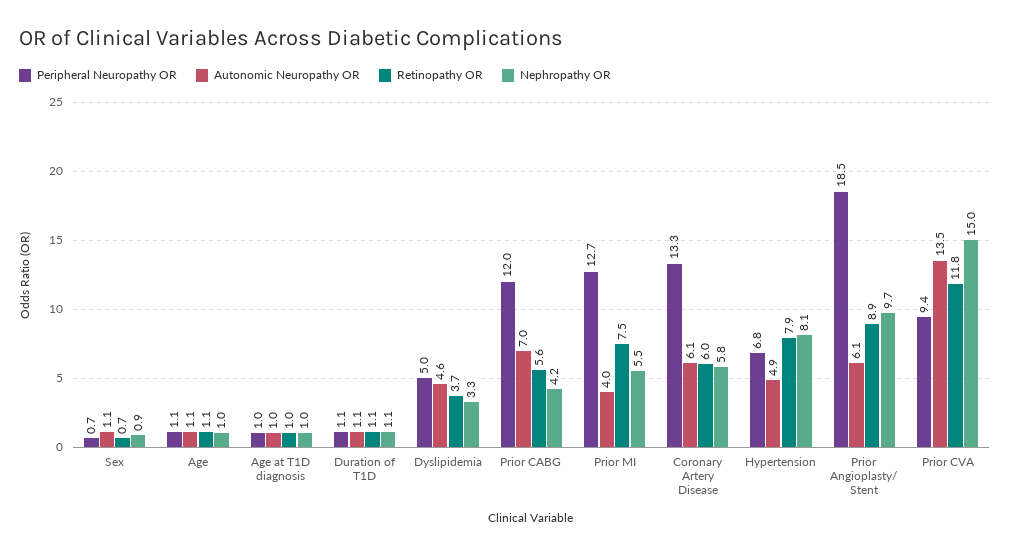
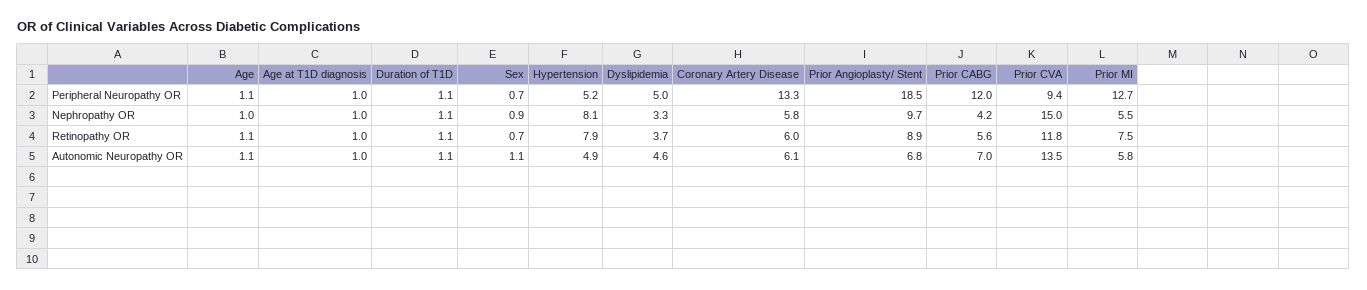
Autonomic Neuropathy OR, Prior MI: 4 -> 5.8
Peripheral Neuropathy OR, Hypertension: 6.8 -> 5.2
Autonomic Neuropathy OR, Prior Angioplasty/ Stent: 6.1 -> 6.8

